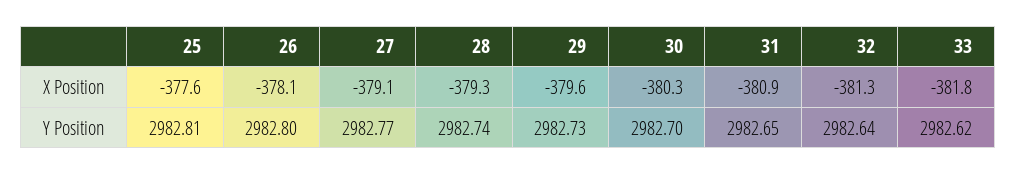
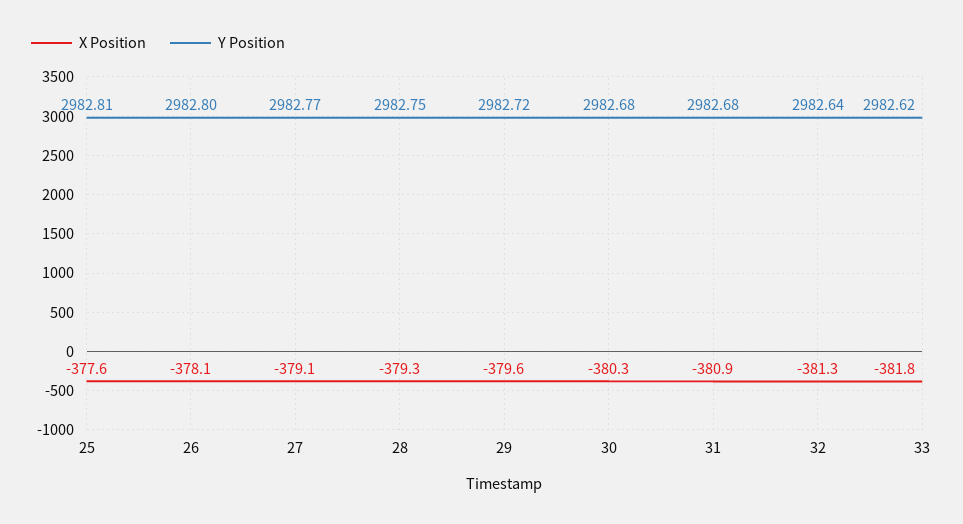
Y Position, 28: 2982.74 -> 2982.75
Y Position, 29: 2982.73 -> 2982.72
Y Position, 30: 2982.7 -> 2982.68
Y Position, 31: 2982.65 -> 2982.68

